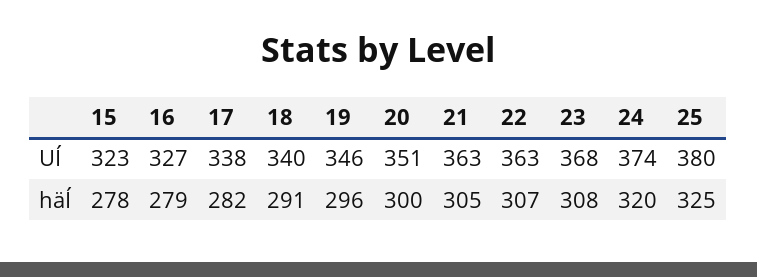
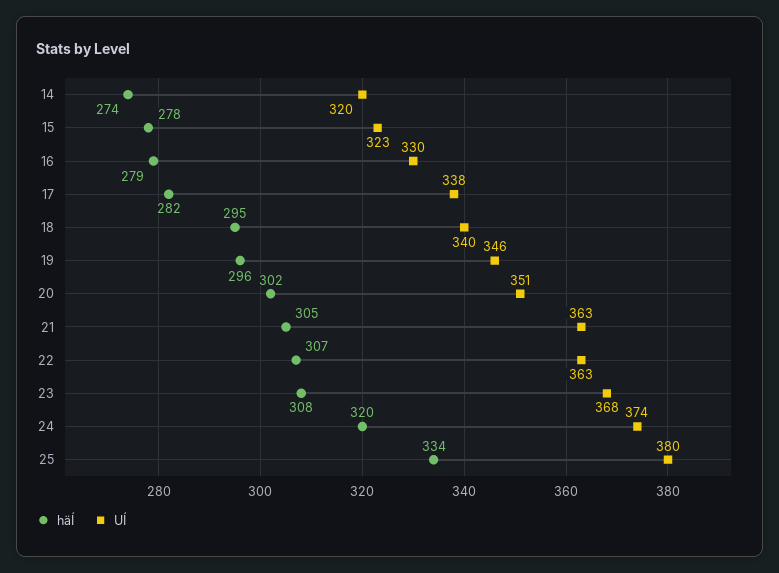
UÍ, 16: 327 -> 330
häÍ, 18: 291 -> 295
häÍ, 20: 300 -> 302
häÍ, 25: 325 -> 334
häÍ, 14: none -> 274
UÍ, 14: none -> 320

